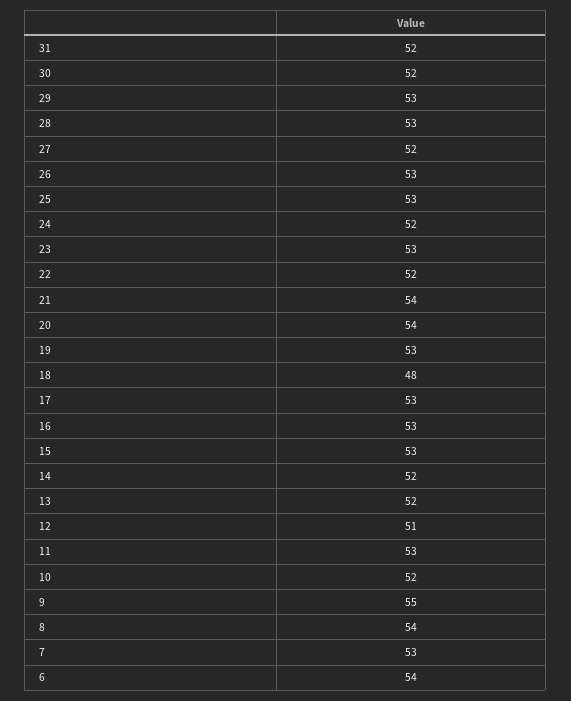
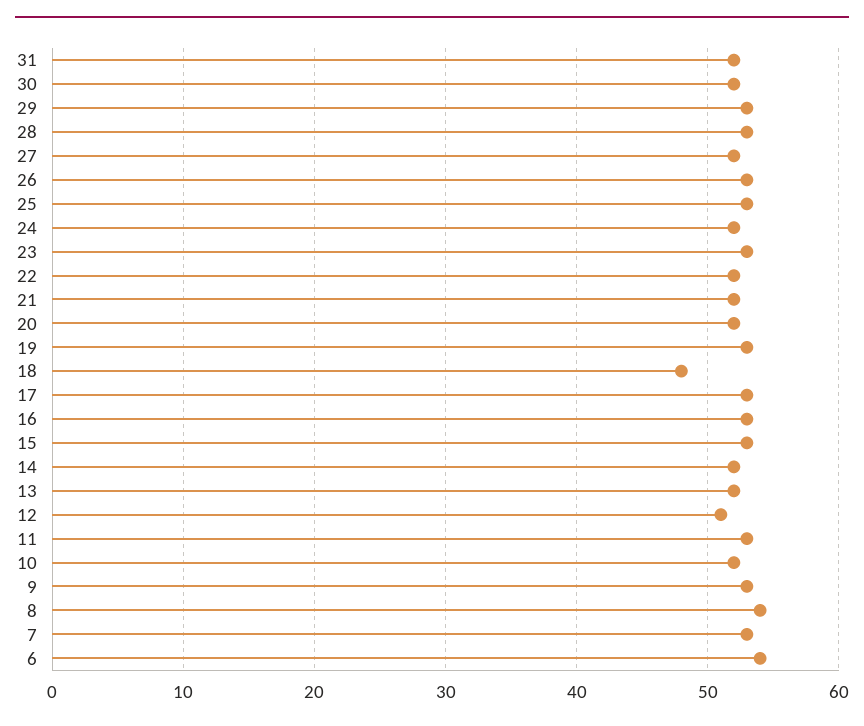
21: 54 -> 52
20: 54 -> 52
9: 55 -> 53

